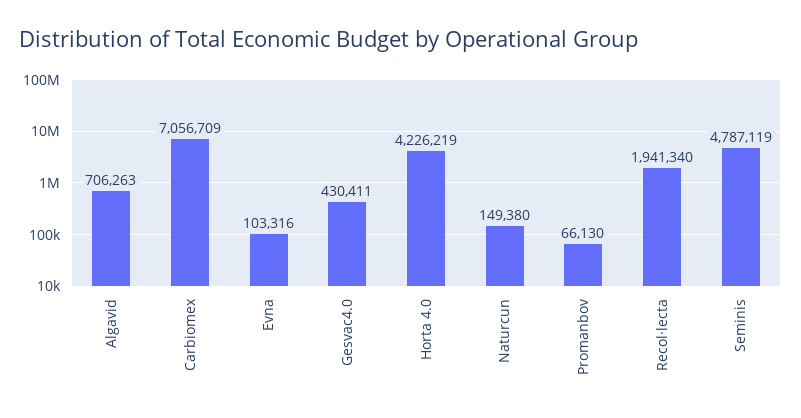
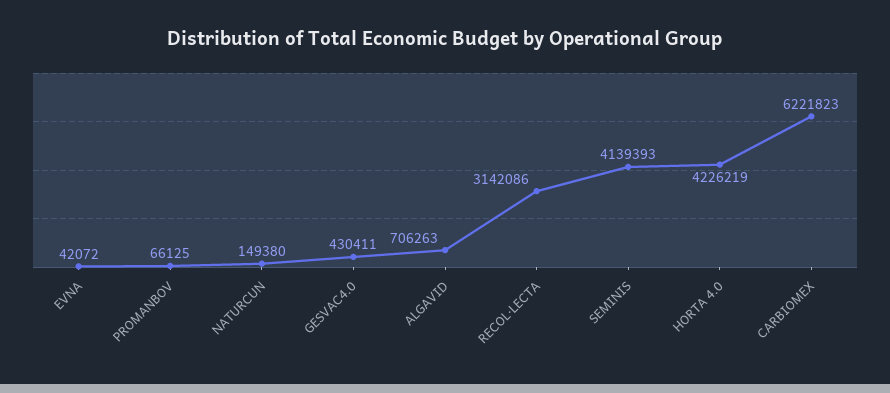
Carbiomex: 7056709 -> 6221823
Evna: 103316 -> 42072
Promanbov: 66130 -> 66125
Recol·lecta: 1941340 -> 3142086
Seminis: 4787119 -> 4139393

